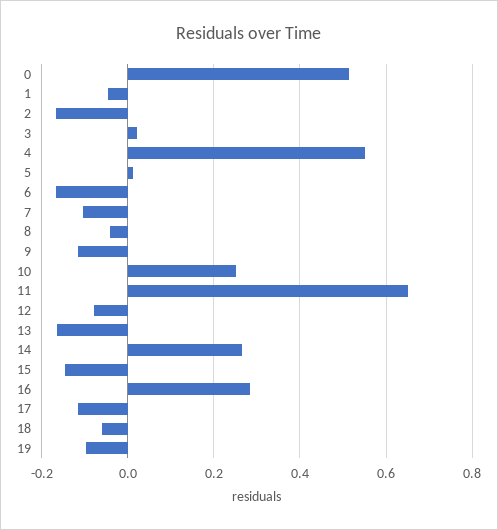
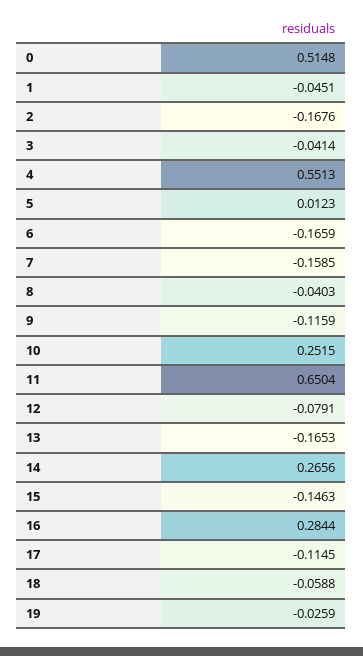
3: 0.02 -> -0.0414
7: -0.1 -> -0.1585
19: -0.1 -> -0.0259

